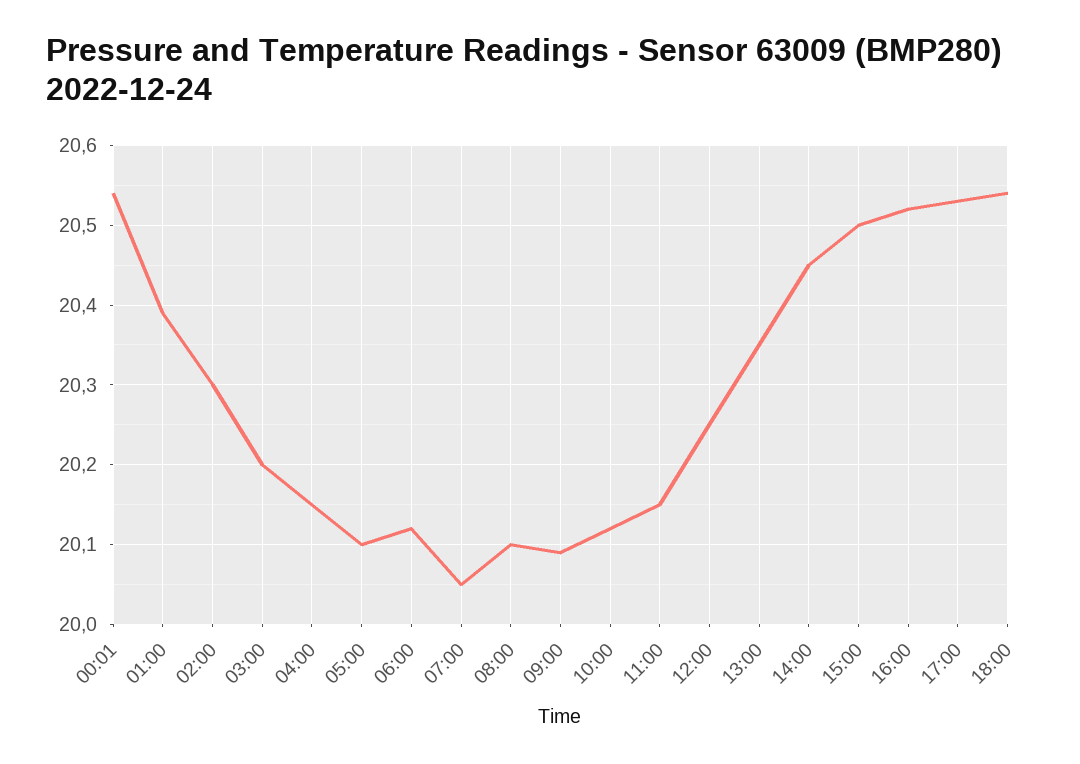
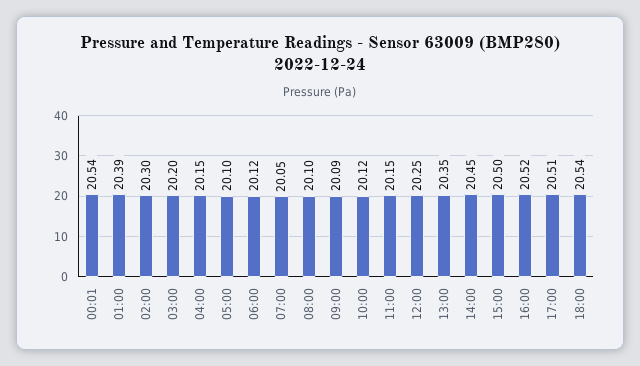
17:00: 20.53 -> 20.51

